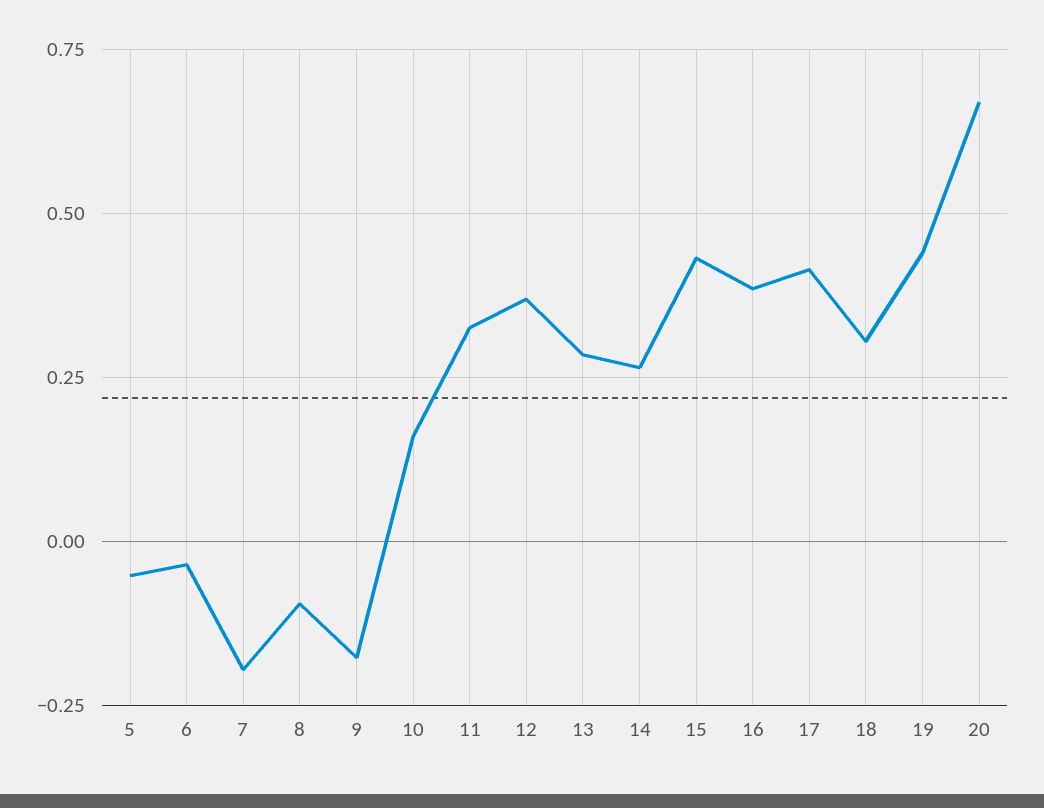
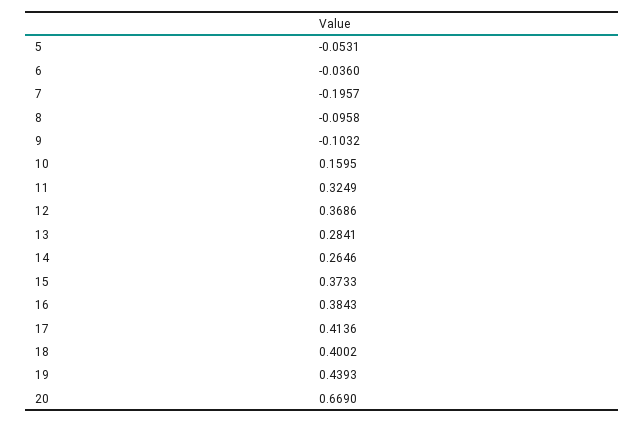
9: -0.175 -> -0.1032
15: 0.425 -> 0.3733
18: 0.3 -> 0.4002

